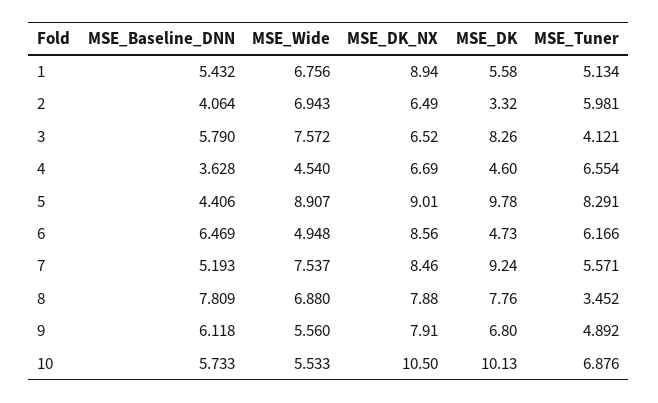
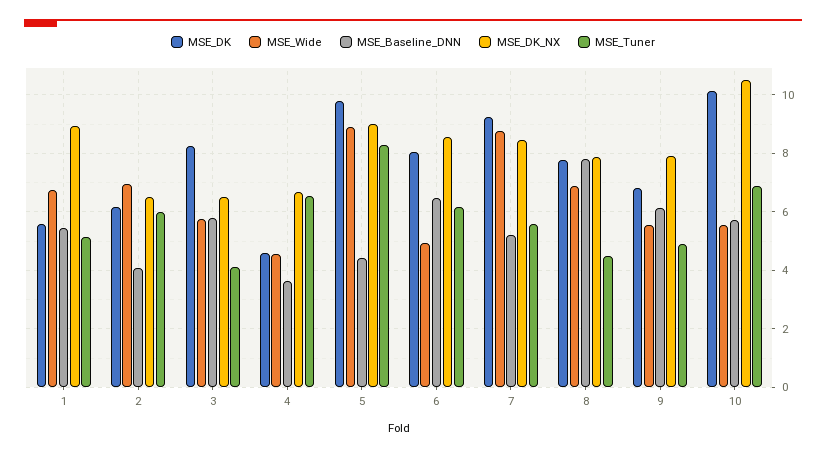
MSE_DK, 2: 3.32 -> 6.25
MSE_Wide, 3: 7.572 -> 5.75
MSE_DK, 6: 4.73 -> 8
MSE_Wide, 7: 7.537 -> 8.75
MSE_Tuner, 8: 3.452 -> 4.5

